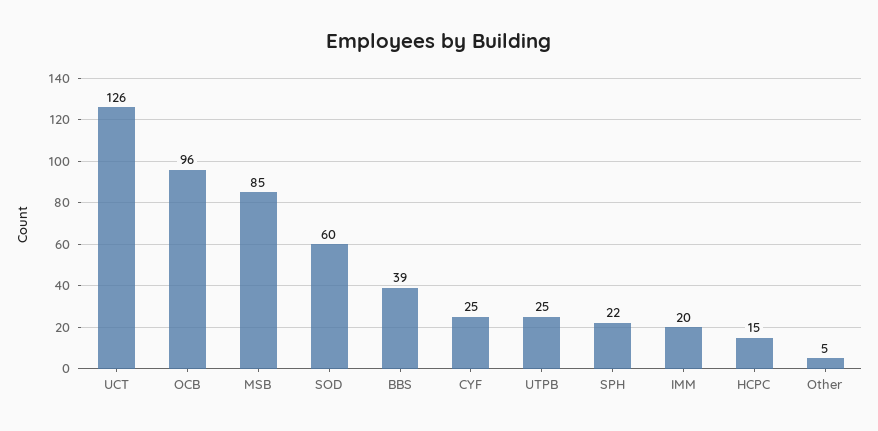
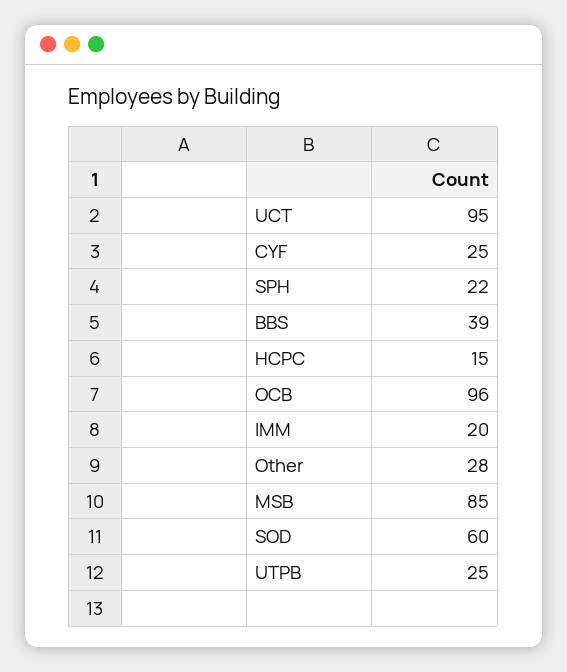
UCT: 126 -> 95
Other: 5 -> 28

